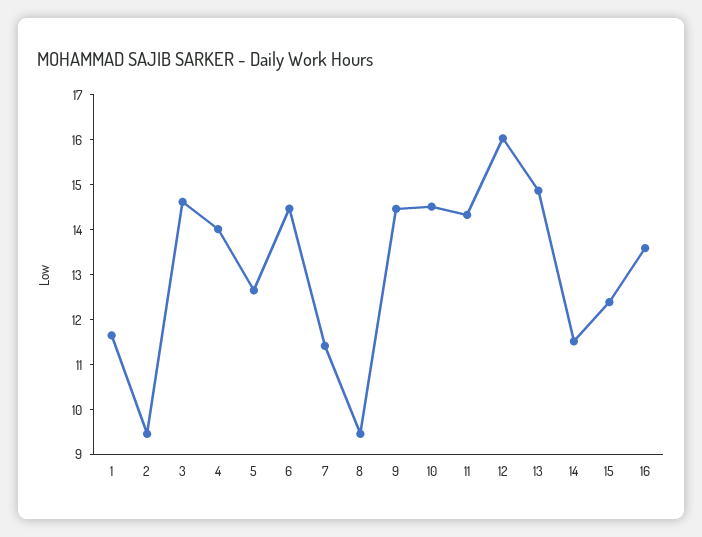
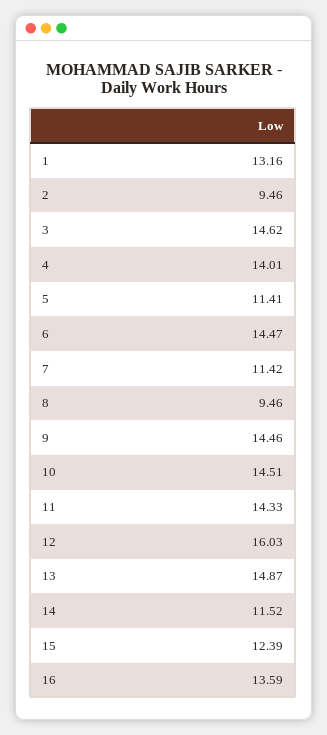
1: 11.6 -> 13.16
5: 12.6 -> 11.41

